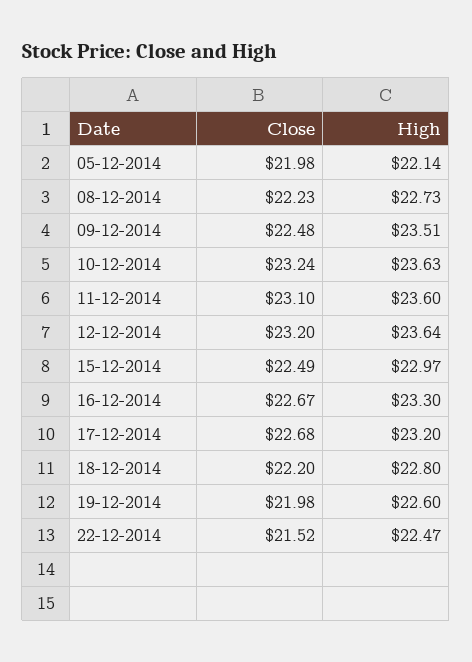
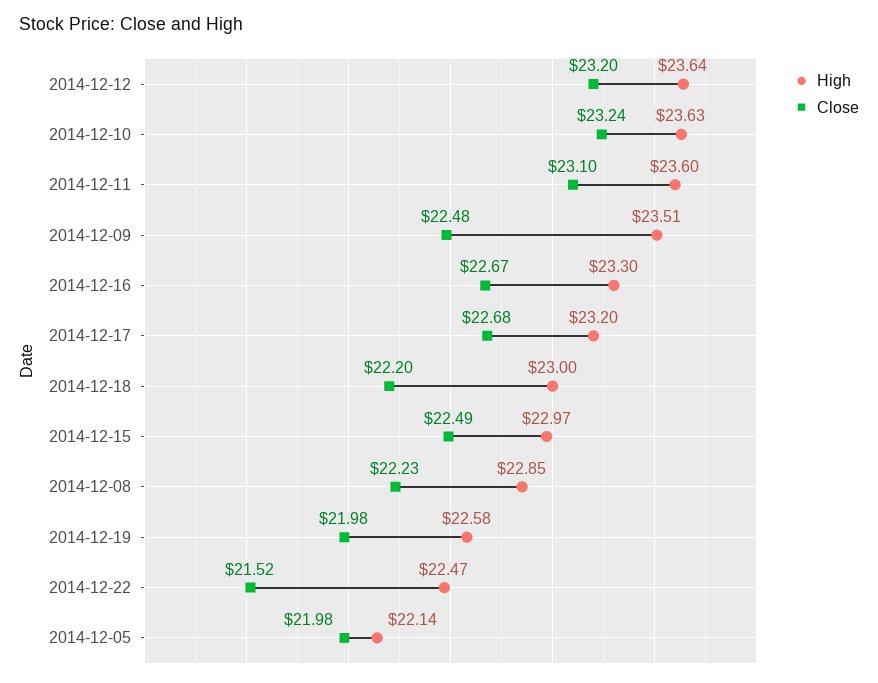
High, 08-12-2014: 22.73 -> 22.85
High, 18-12-2014: 22.8 -> 23
High, 19-12-2014: 22.6 -> 22.58

